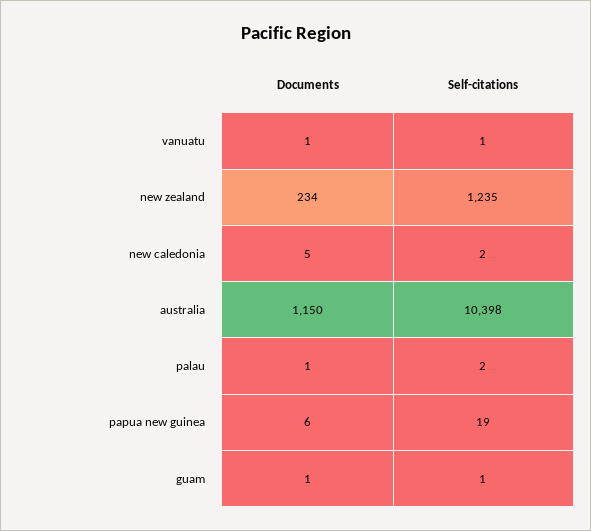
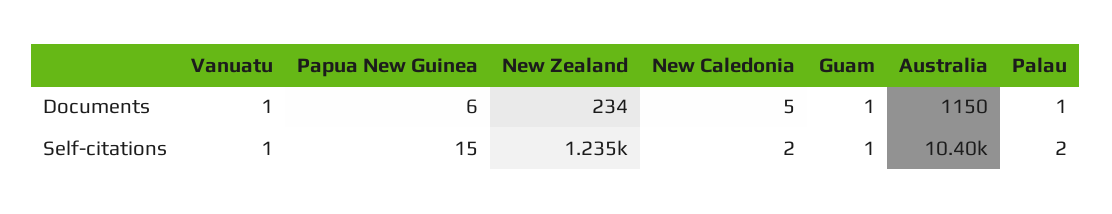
Self-citations, papua new guinea: 19 -> 15

